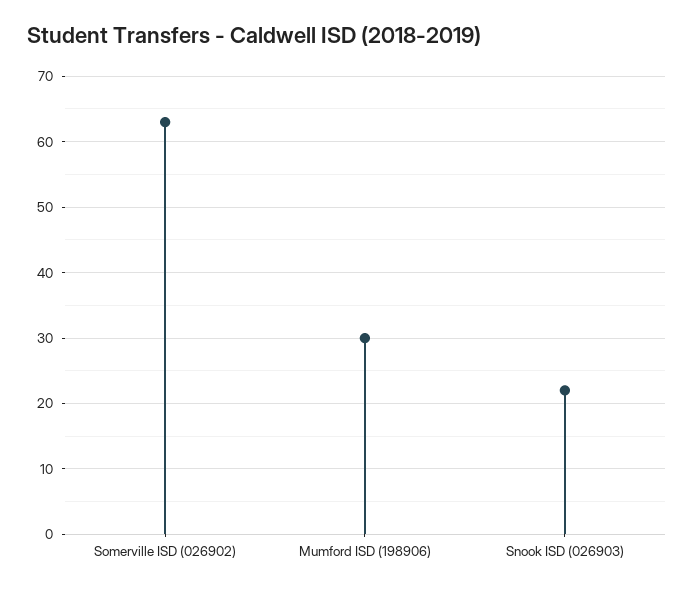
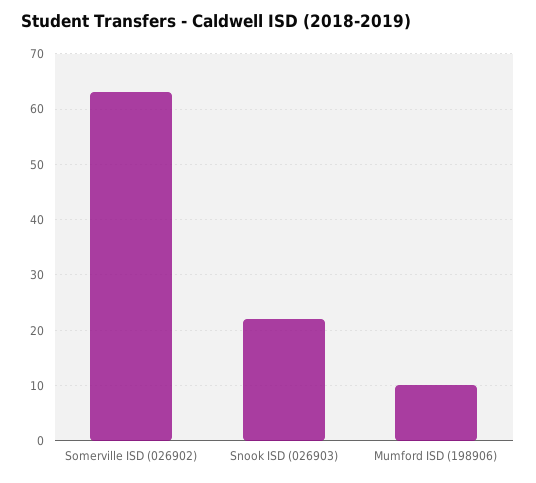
Mumford ISD (198906): 30 -> 10

